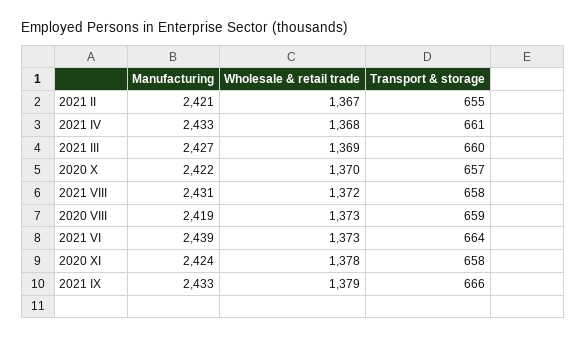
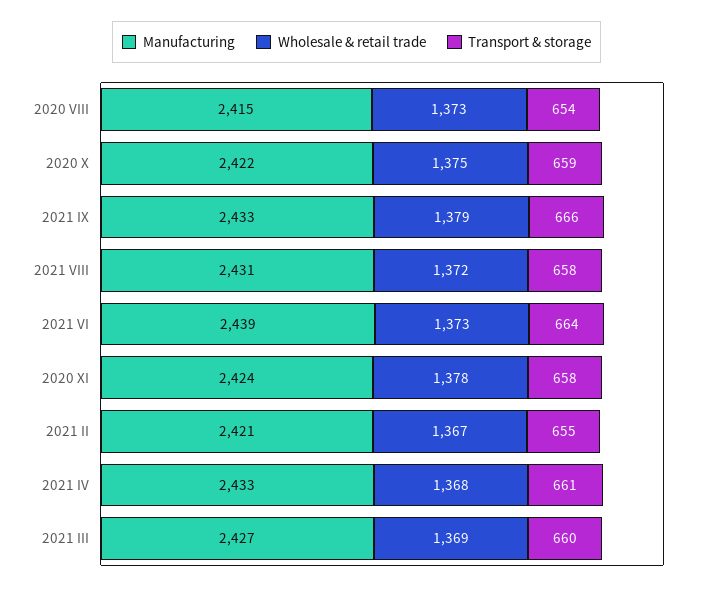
Wholesale & retail trade, 2020 X: 1370 -> 1375
Transport & storage, 2020 X: 657 -> 659
Manufacturing, 2020 VIII: 2419 -> 2415
Transport & storage, 2020 VIII: 659 -> 654

